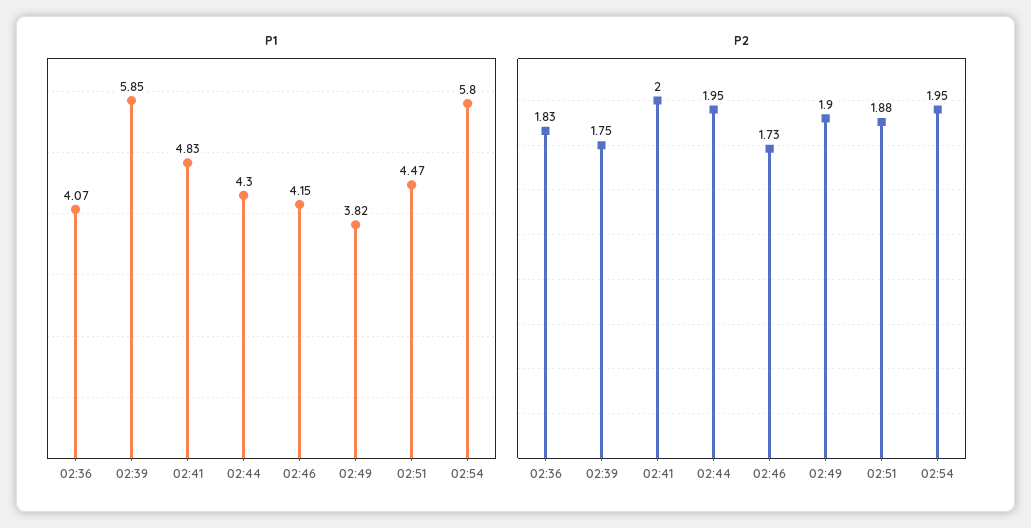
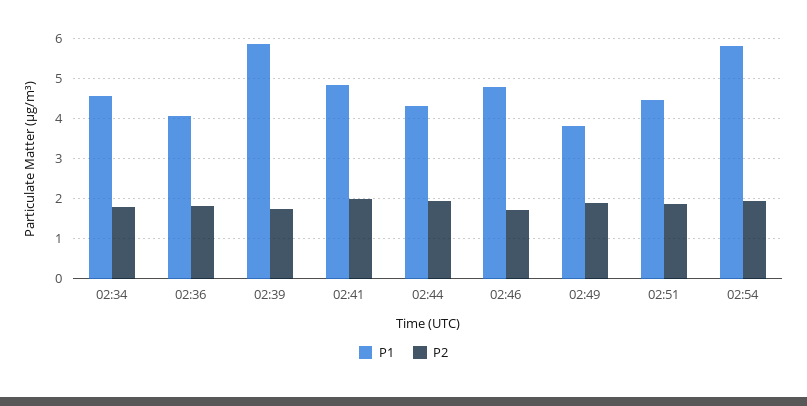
P1, 02:46: 4.15 -> 4.8
P1, 02:34: none -> 4.6
P2, 02:34: none -> 1.8

